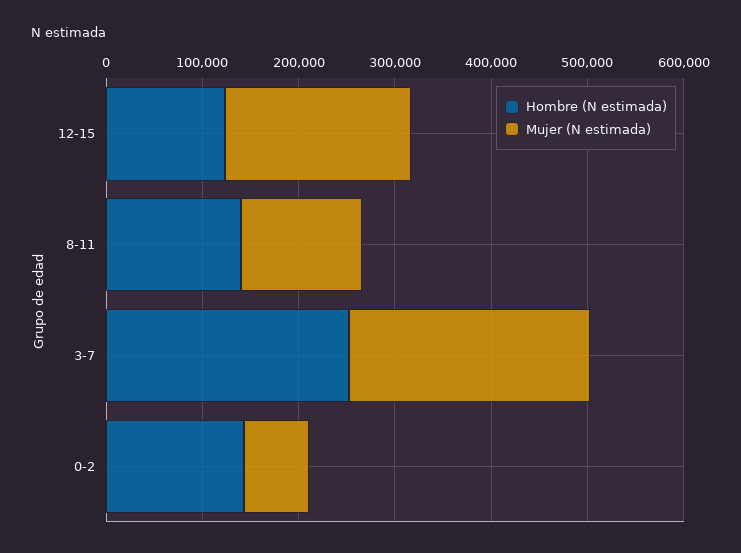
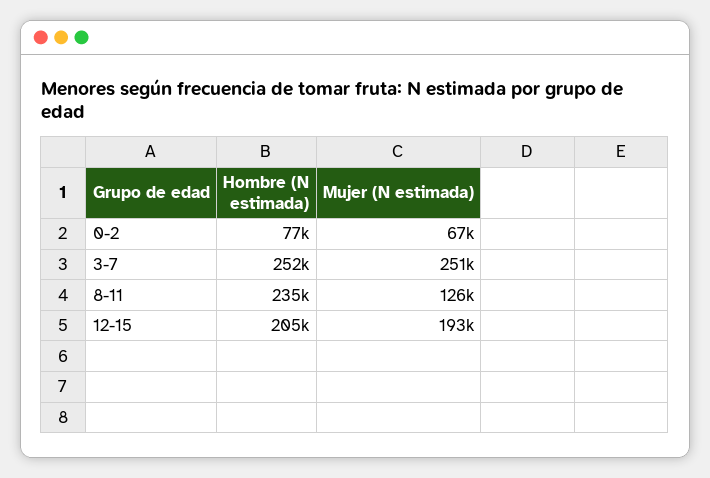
Hombre (N estimada), 12-15: 120000 -> 205000
Hombre (N estimada), 8-11: 140000 -> 235000
Hombre (N estimada), 0-2: 140000 -> 77000

